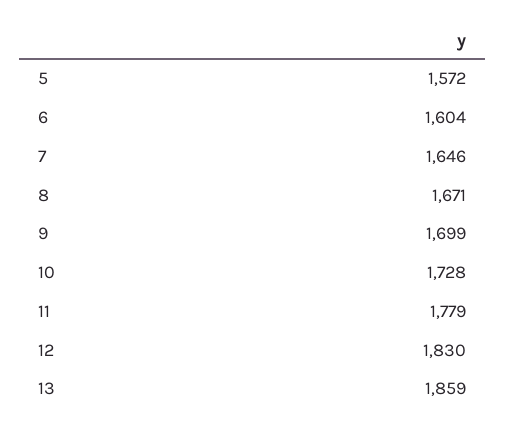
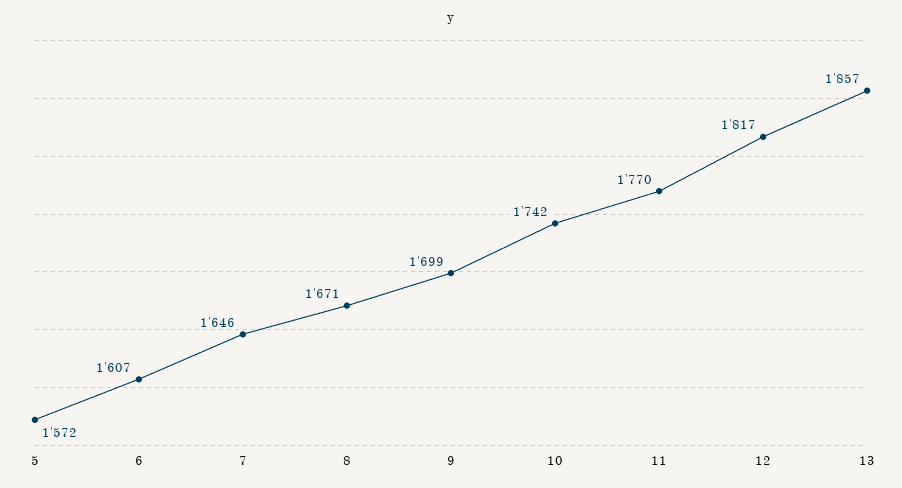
6: 1604 -> 1607
10: 1728 -> 1742
11: 1779 -> 1770
12: 1830 -> 1817
13: 1859 -> 1857

